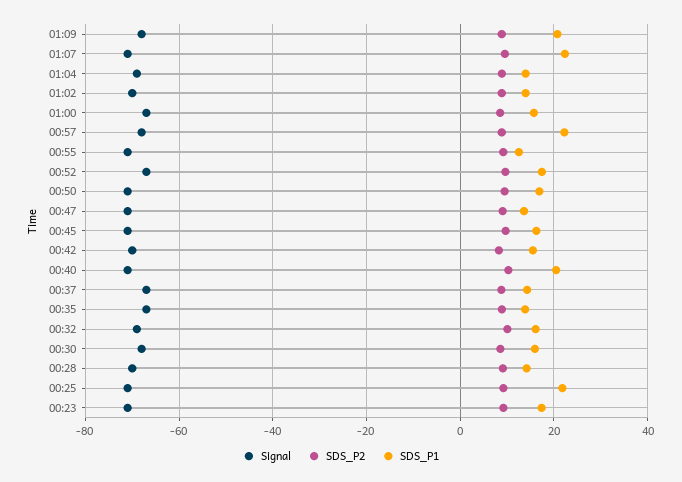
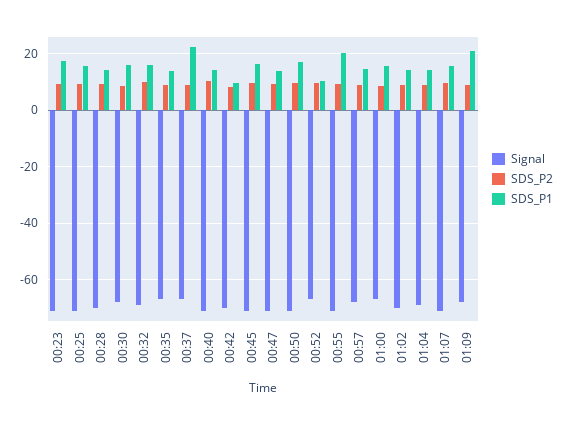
SDS_P1, 01:07: 22 -> 15
SDS_P1, 00:57: 22 -> 15
SDS_P1, 00:55: 12 -> 20
SDS_P1, 00:52: 18 -> 10
SDS_P1, 00:42: 16 -> 10
SDS_P1, 00:40: 20 -> 15
SDS_P1, 00:37: 14 -> 22.5
SDS_P1, 00:25: 22 -> 15

